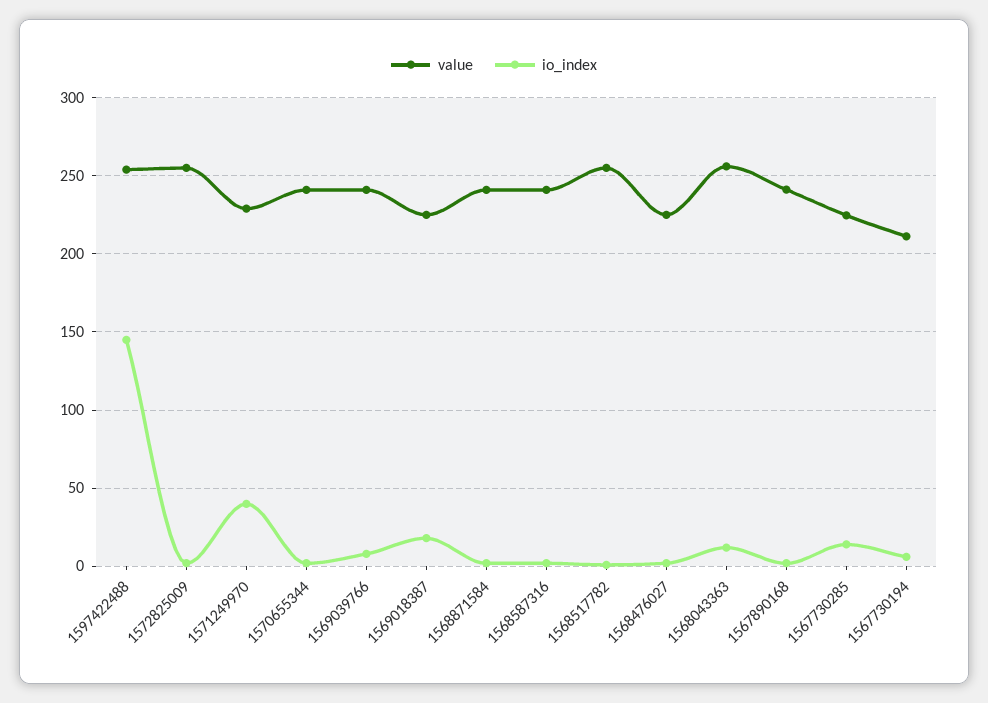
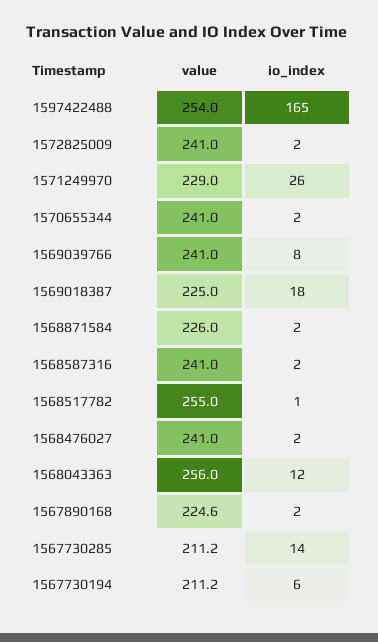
io_index, 1597422488: 145 -> 165
value, 1572825009: 255 -> 241
io_index, 1571249970: 40 -> 26
value, 1568871584: 240 -> 226
value, 1568476027: 225 -> 241
value, 1567890168: 240 -> 224.6
value, 1567730285: 225 -> 211.2

